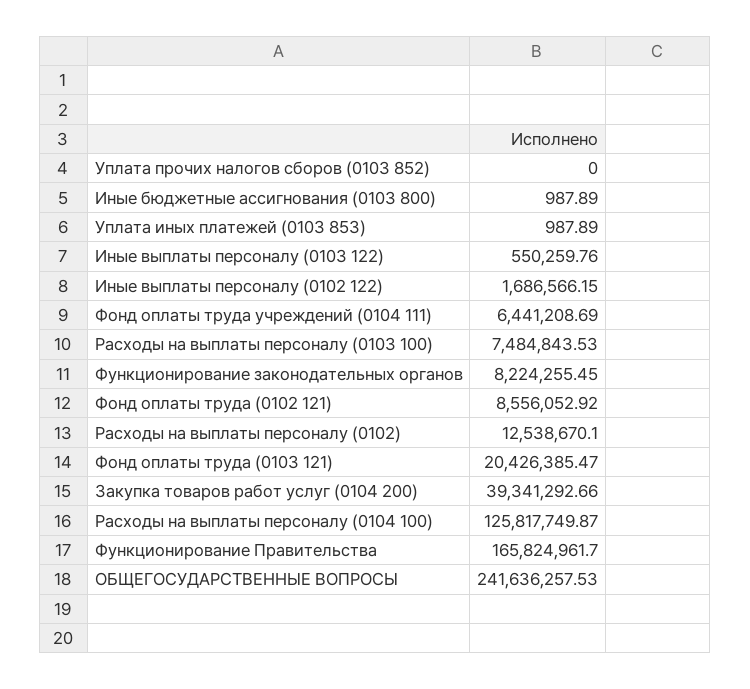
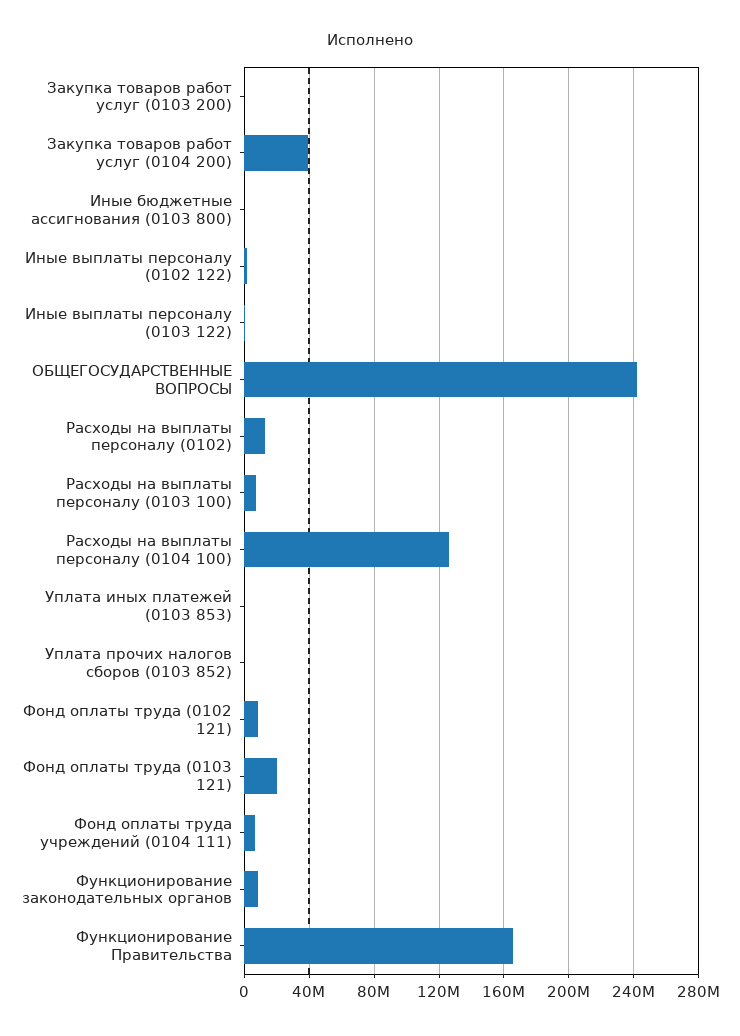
Закупка товаров работ услуг (0103 200): none -> 0

